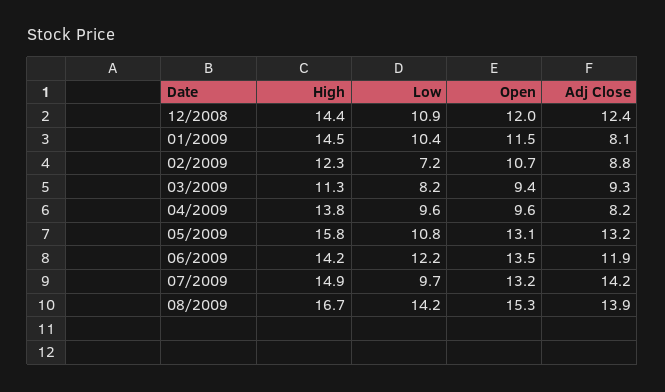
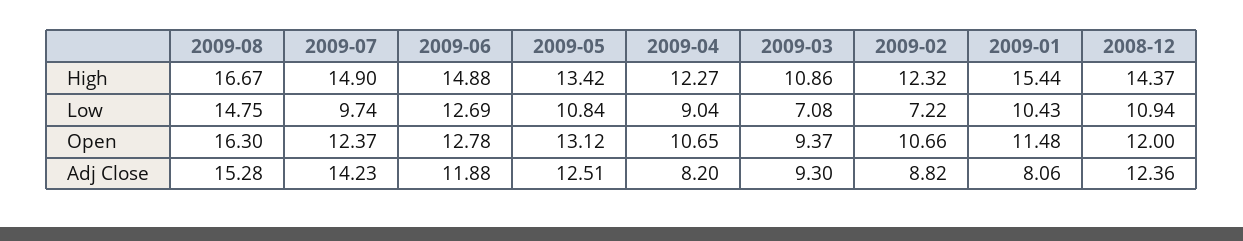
High, 01/2009: 14.5 -> 15.44
High, 03/2009: 11.3 -> 10.86
Low, 03/2009: 8.2 -> 7.08
High, 04/2009: 13.8 -> 12.27
Low, 04/2009: 9.6 -> 9.04
Open, 04/2009: 9.6 -> 10.65
High, 05/2009: 15.8 -> 13.42
Adj Close, 05/2009: 13.2 -> 12.51
High, 06/2009: 14.2 -> 14.88
Low, 06/2009: 12.2 -> 12.69
Open, 06/2009: 13.5 -> 12.78
Open, 07/2009: 13.2 -> 12.37
Low, 08/2009: 14.2 -> 14.75
Open, 08/2009: 15.3 -> 16.3
Adj Close, 08/2009: 13.9 -> 15.28

